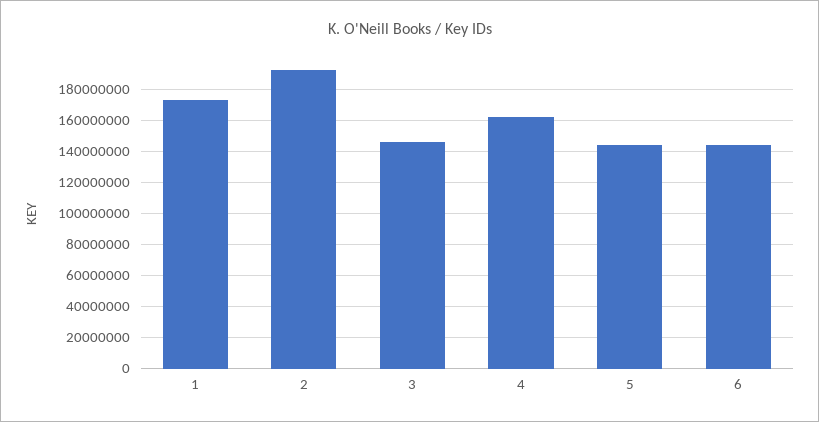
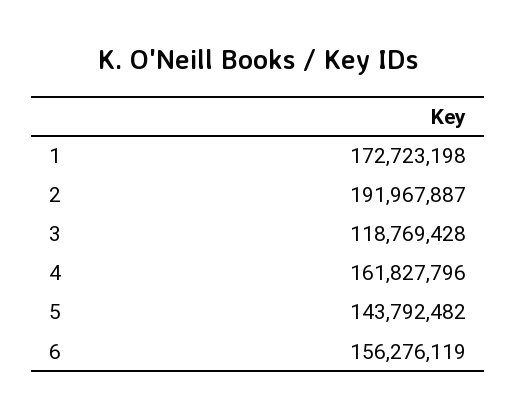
3: 145000000 -> 118769428
6: 145000000 -> 156276119

